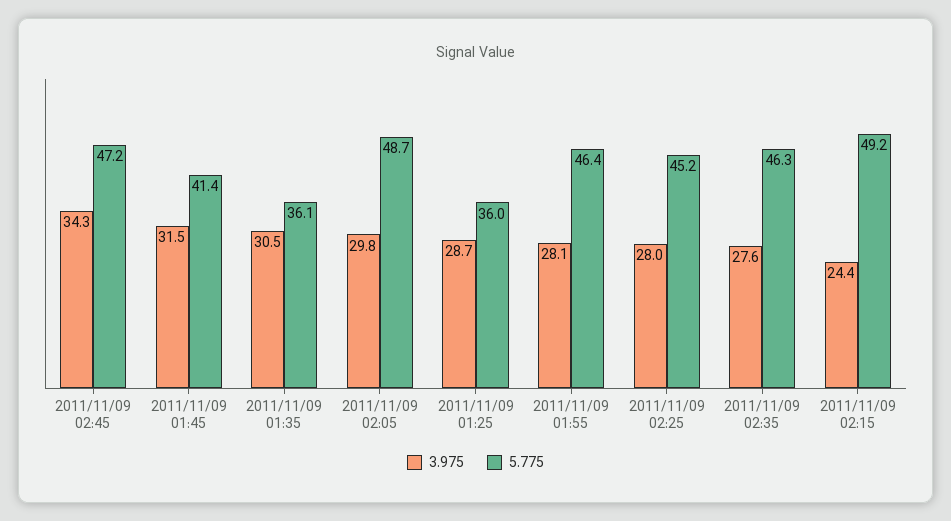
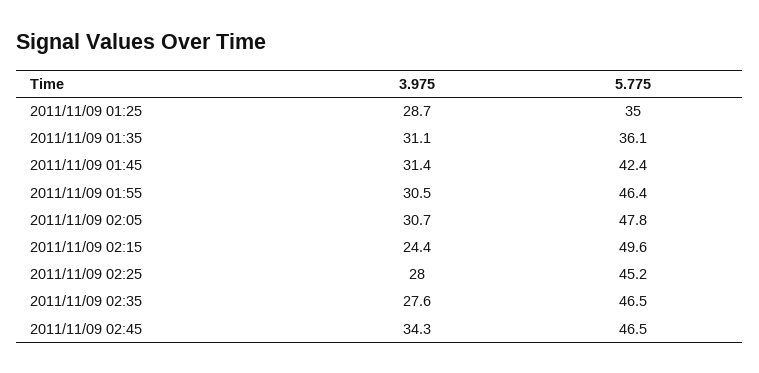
5.775, 2011/11/09 02:45: 47.2 -> 46.5
3.975, 2011/11/09 01:45: 31.5 -> 31.4
5.775, 2011/11/09 01:45: 41.4 -> 42.4
3.975, 2011/11/09 01:35: 30.5 -> 31.1
3.975, 2011/11/09 02:05: 29.8 -> 30.7
5.775, 2011/11/09 02:05: 48.7 -> 47.8
5.775, 2011/11/09 01:25: 36 -> 35
3.975, 2011/11/09 01:55: 28.1 -> 30.5
5.775, 2011/11/09 02:35: 46.3 -> 46.5
5.775, 2011/11/09 02:15: 49.2 -> 49.6

